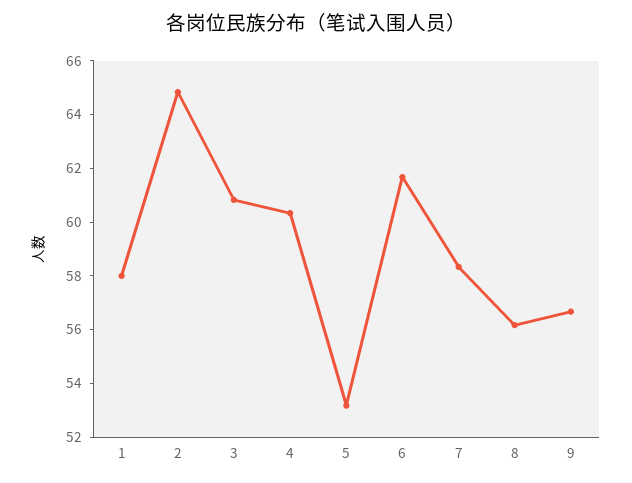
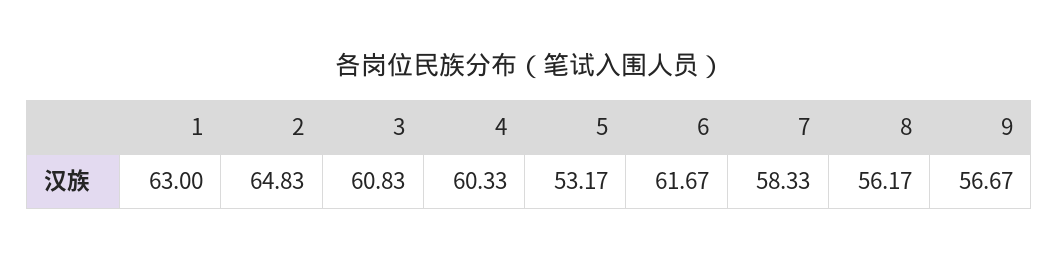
1: 58 -> 63

